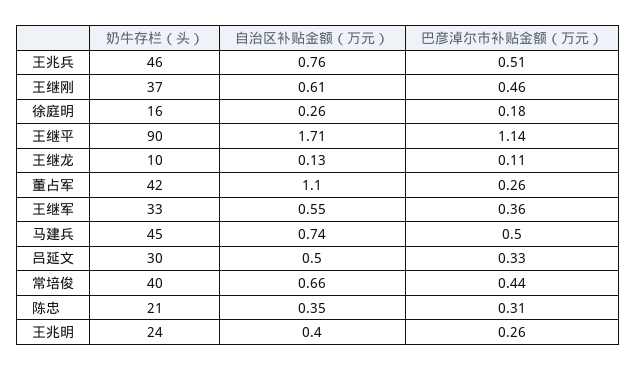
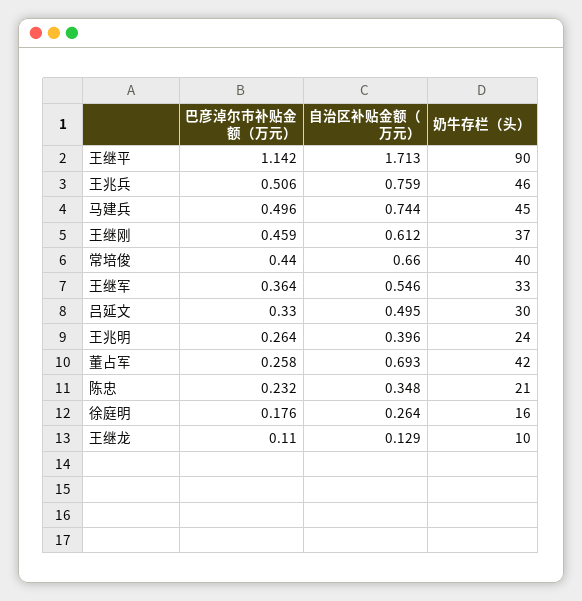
自治区补贴金额（万元）, 董占军: 1.1 -> 0.693
巴彦淖尔市补贴金额（万元）, 陈忠: 0.31 -> 0.232

